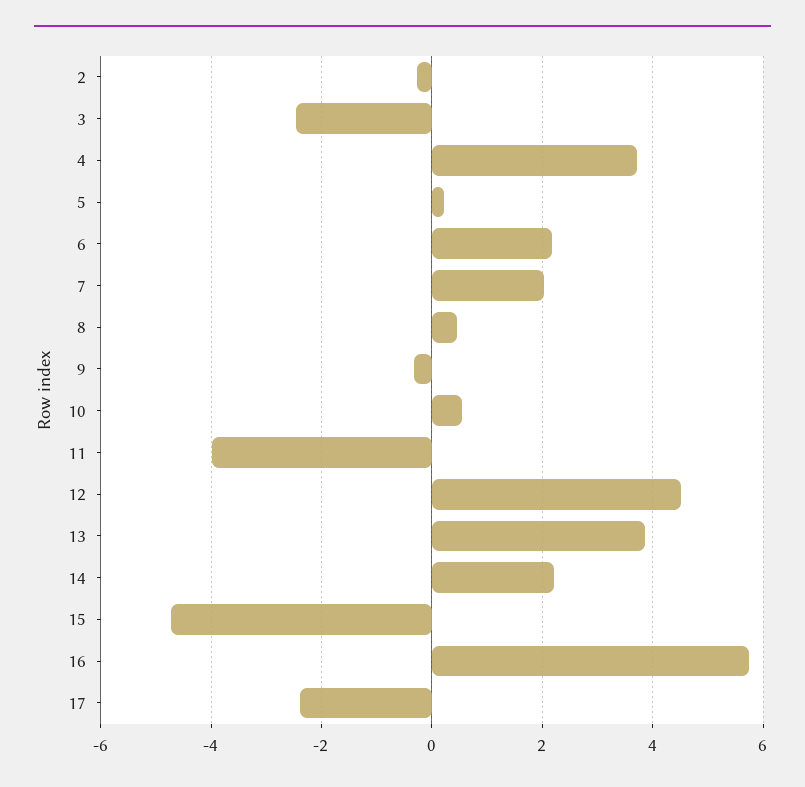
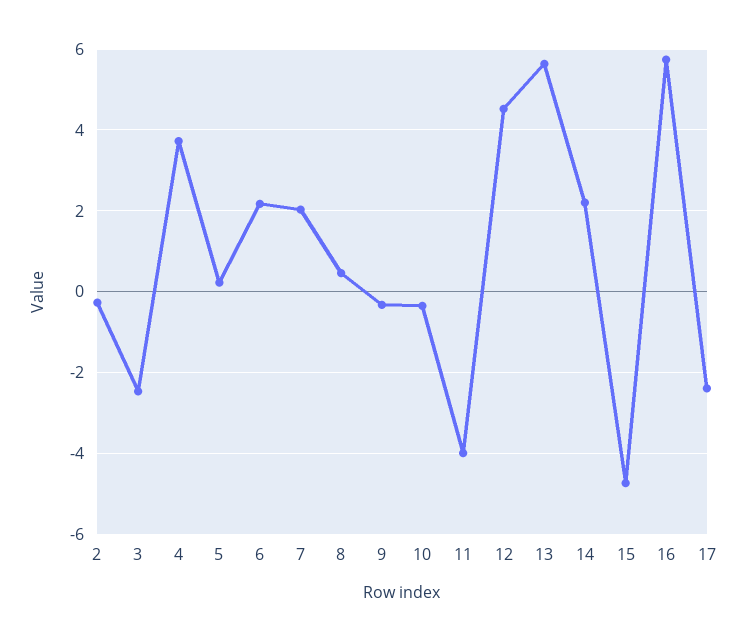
10: 0.6 -> -0.4
13: 3.8 -> 5.6

